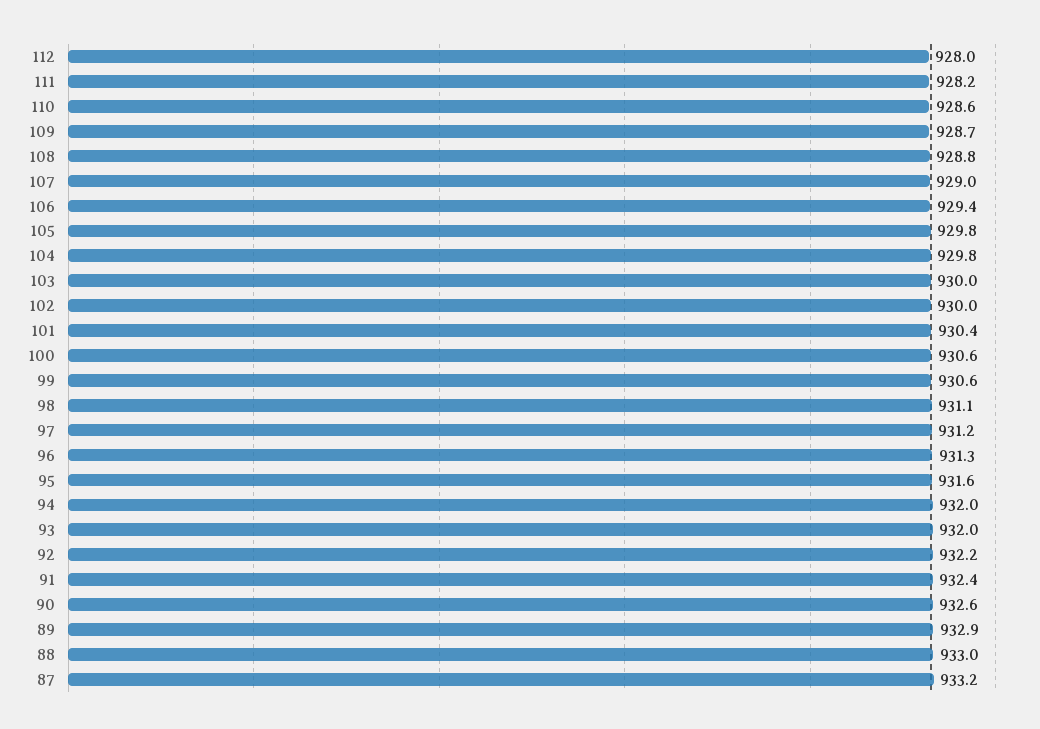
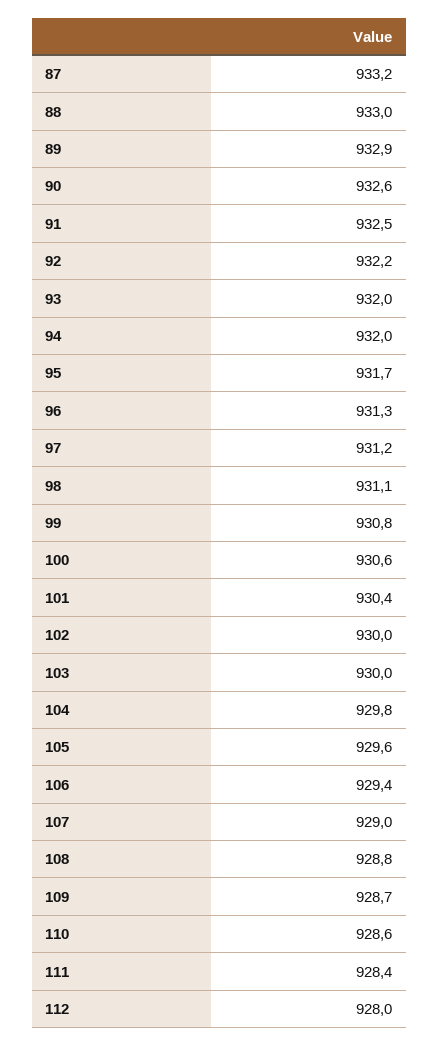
111: 928.2 -> 928.4
105: 929.8 -> 929.6
99: 930.6 -> 930.8
95: 931.6 -> 931.7
91: 932.4 -> 932.5

